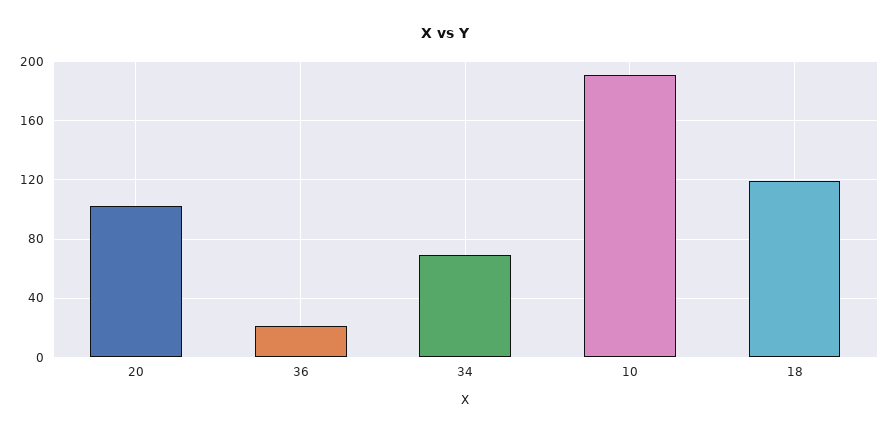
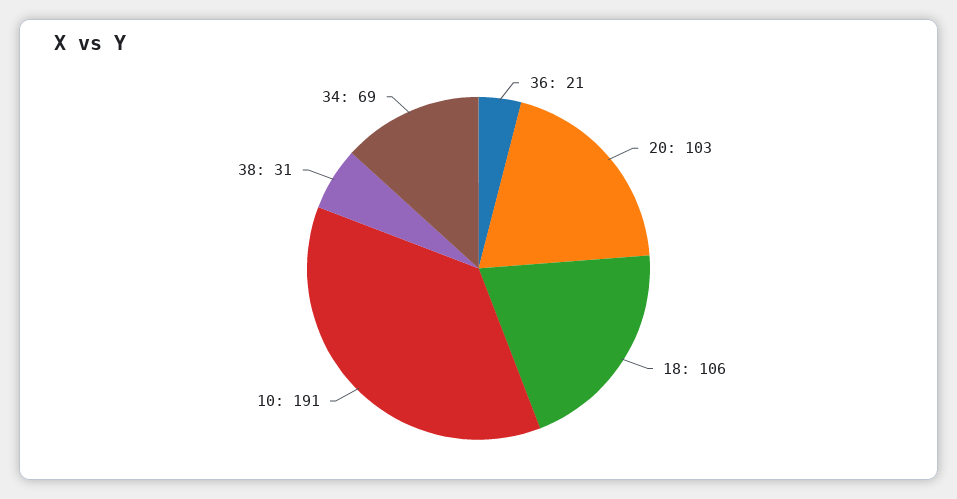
18: 120 -> 106
38: none -> 31

